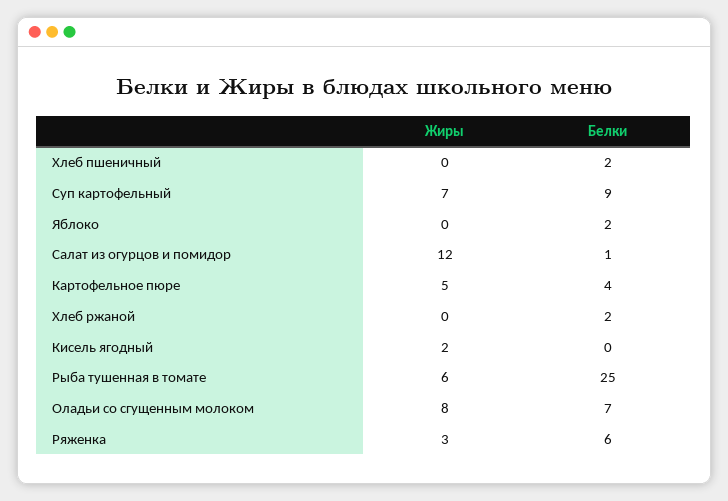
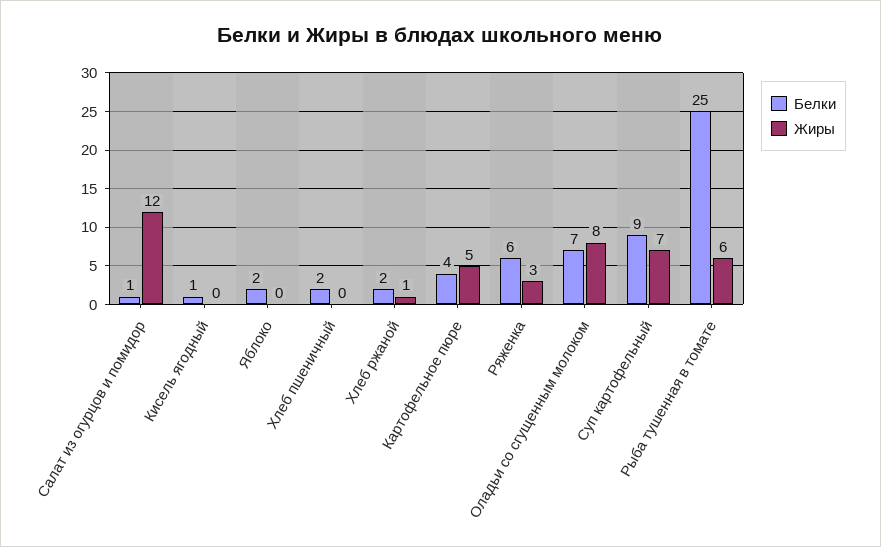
Жиры, Хлеб ржаной: 0 -> 1
Жиры, Кисель ягодный: 2 -> 0
Белки, Кисель ягодный: 0 -> 1

